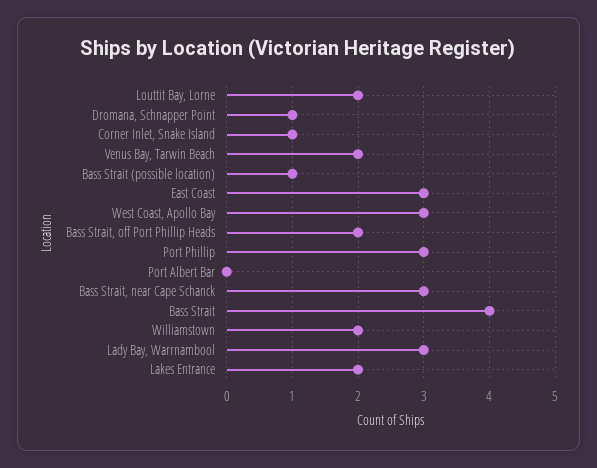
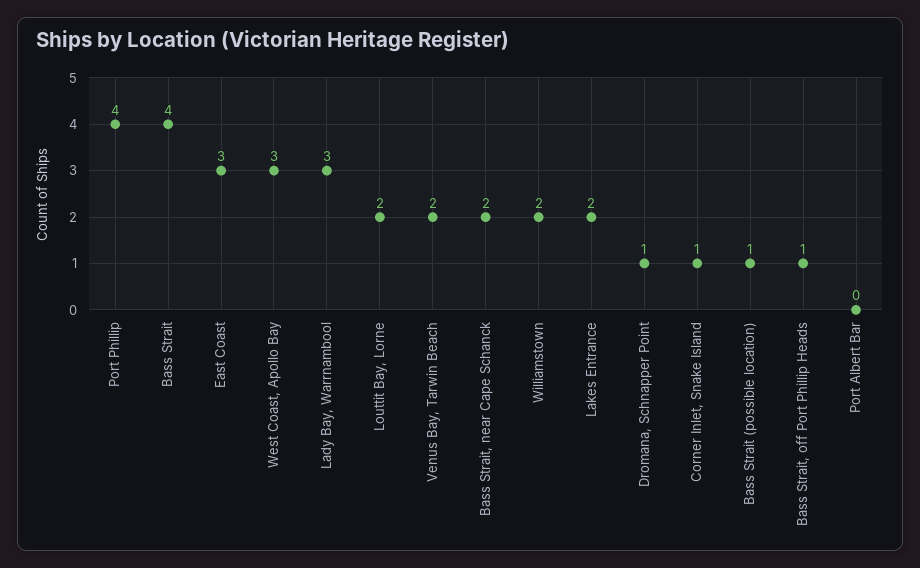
Bass Strait, off Port Phillip Heads: 2 -> 1
Port Phillip: 3 -> 4
Bass Strait, near Cape Schanck: 3 -> 2

